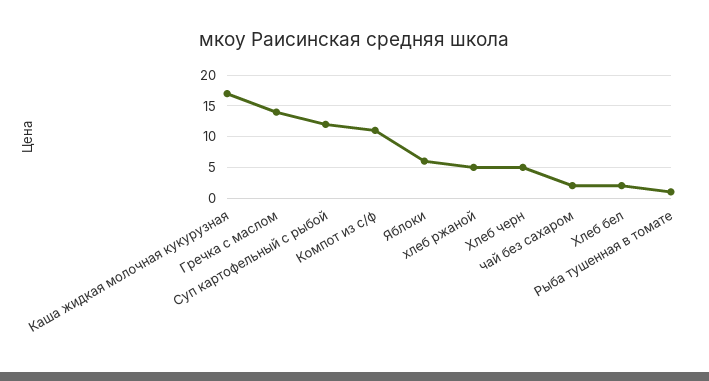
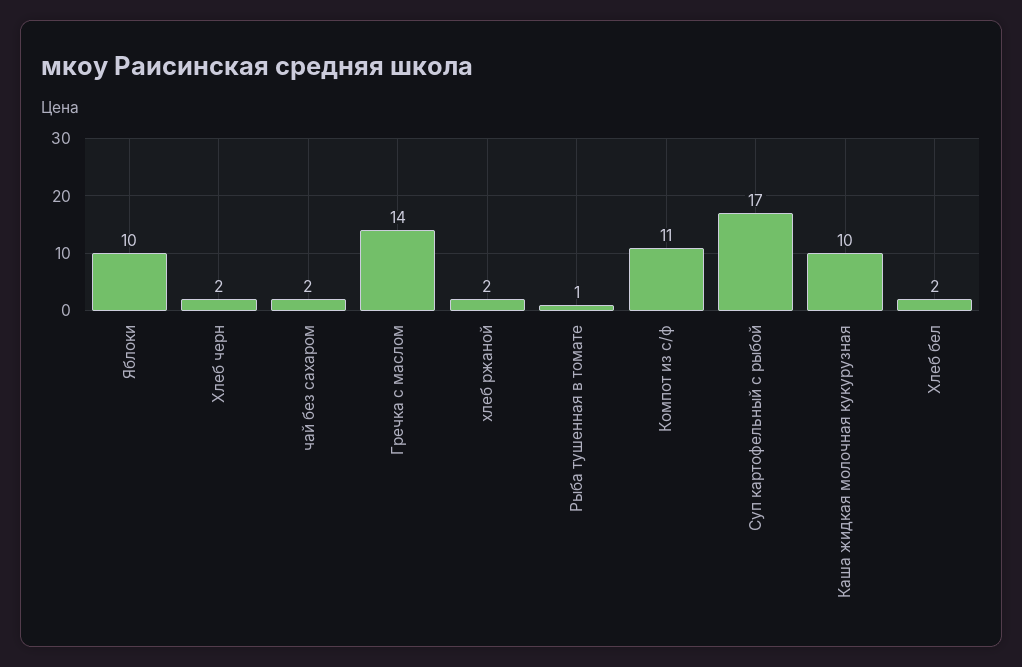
Каша жидкая молочная кукурузная: 17 -> 10
Суп картофельный с рыбой: 12 -> 17
Яблоки: 6 -> 10
хлеб ржаной: 5 -> 2
Хлеб черн: 5 -> 2

